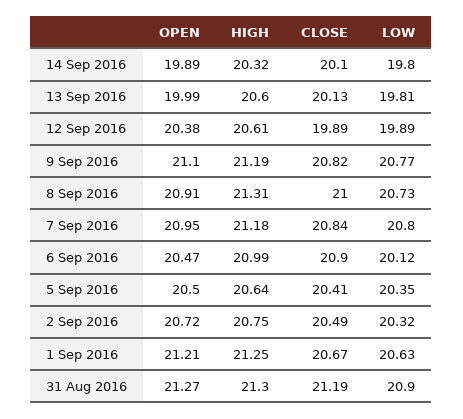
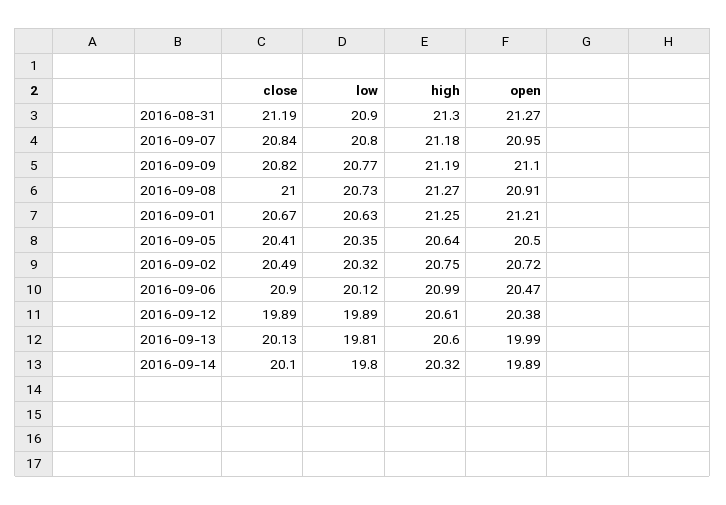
HIGH, 8 Sep 2016: 21.31 -> 21.27

